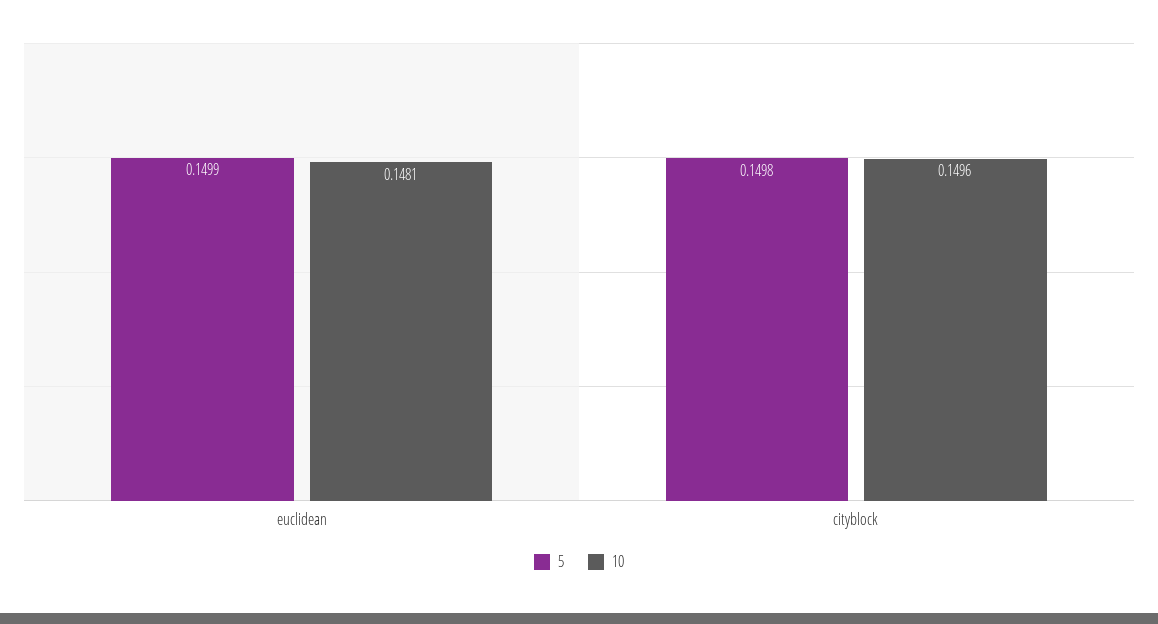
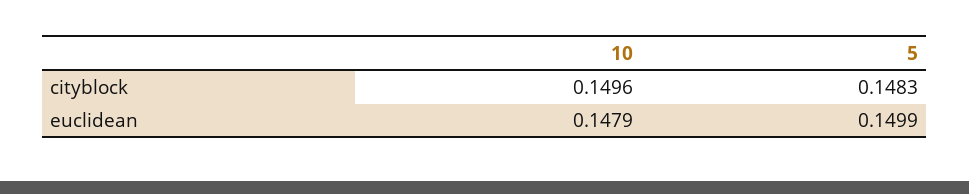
10, euclidean: 0.1481 -> 0.1479
5, cityblock: 0.1498 -> 0.1483

